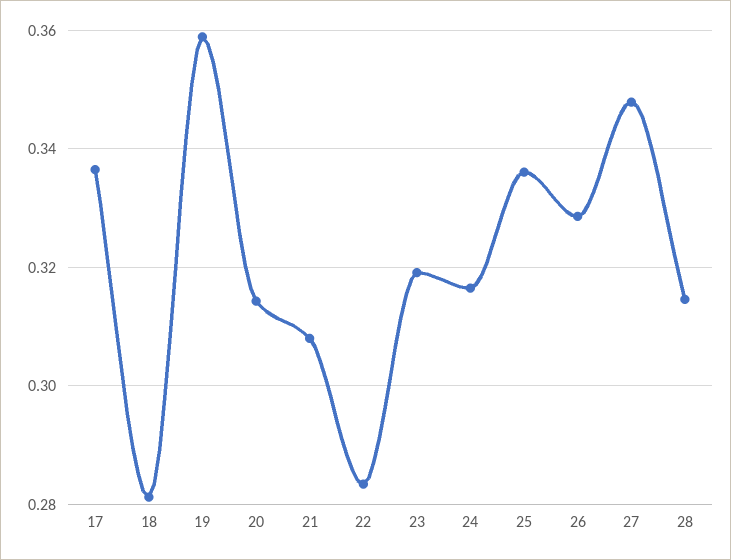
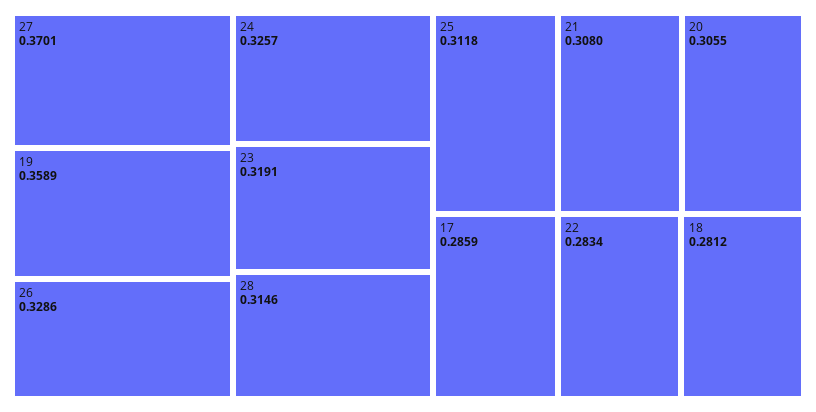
17: 0.336 -> 0.2859
20: 0.314 -> 0.3055
24: 0.316 -> 0.3257
25: 0.336 -> 0.3118
27: 0.348 -> 0.3701

